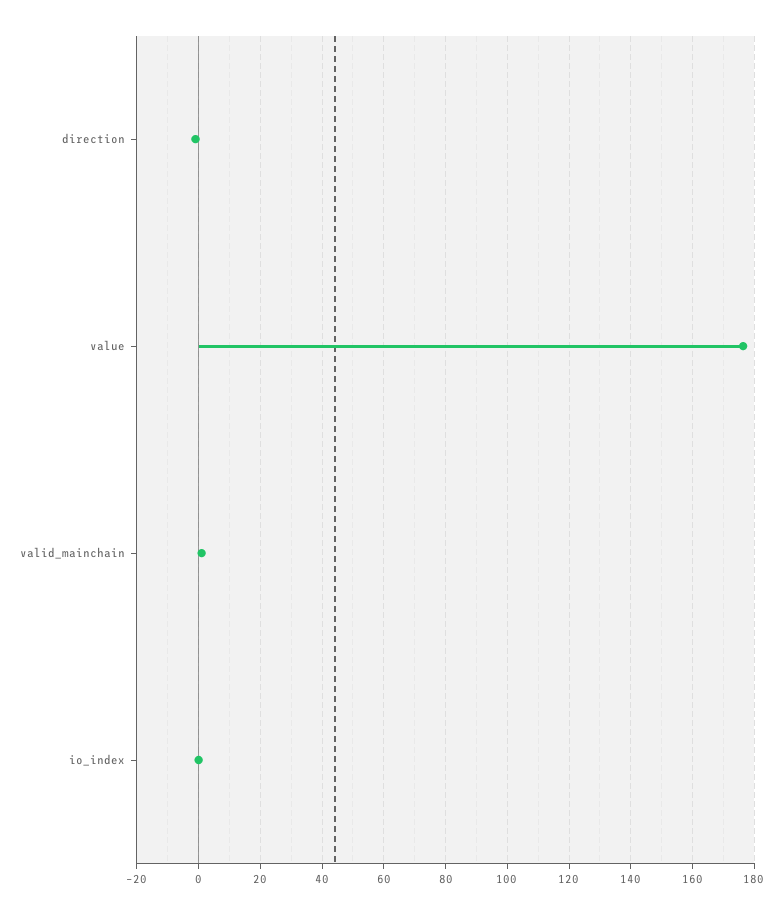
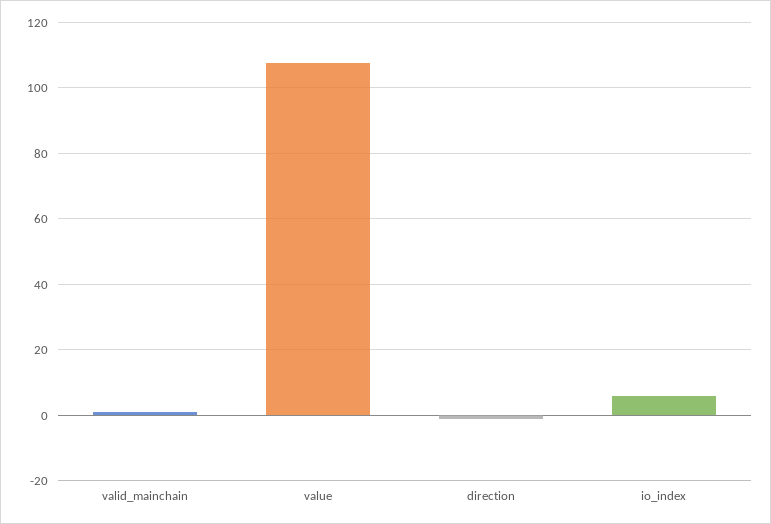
value: 176 -> 108
io_index: 0 -> 6

